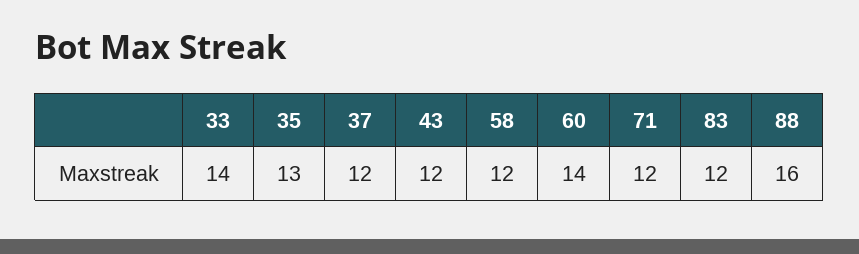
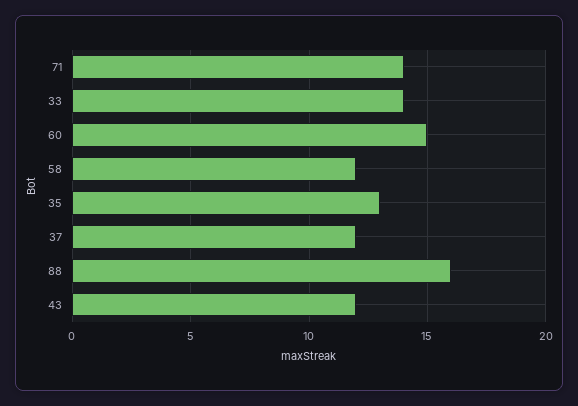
60: 14 -> 15
71: 12 -> 14
83: 12 -> none

